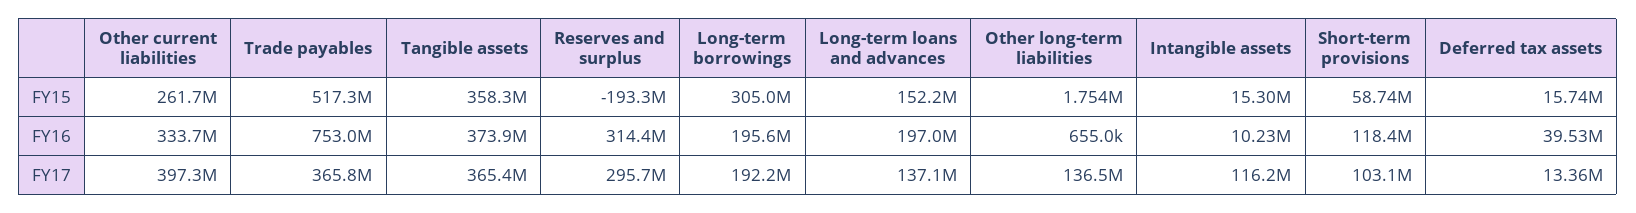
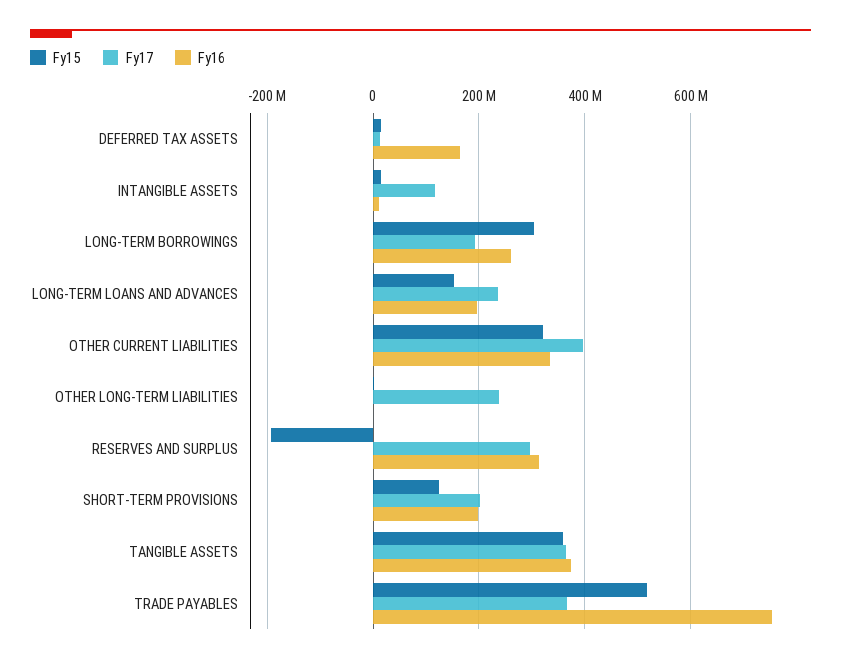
FY15, Other current liabilities: 261700000 -> 320000000
FY15, Short-term provisions: 58740000 -> 120000000
FY16, Long-term borrowings: 195600000 -> 260000000
FY16, Short-term provisions: 118400000 -> 200000000
FY16, Deferred tax assets: 39530000 -> 160000000
FY17, Long-term loans and advances: 137100000 -> 240000000
FY17, Other long-term liabilities: 136500000 -> 240000000
FY17, Short-term provisions: 103100000 -> 200000000

